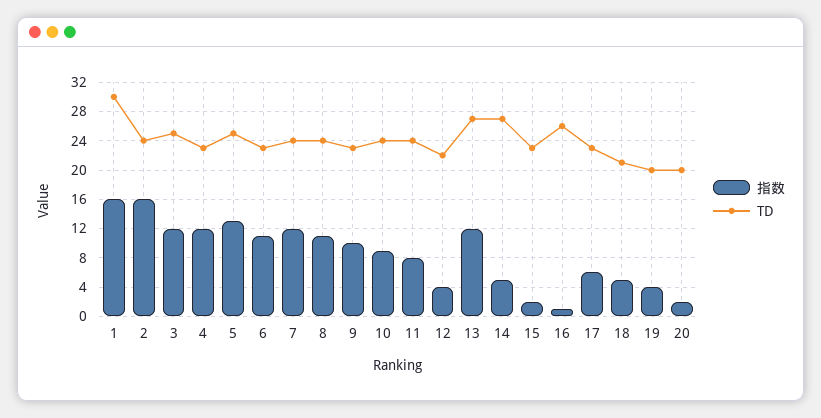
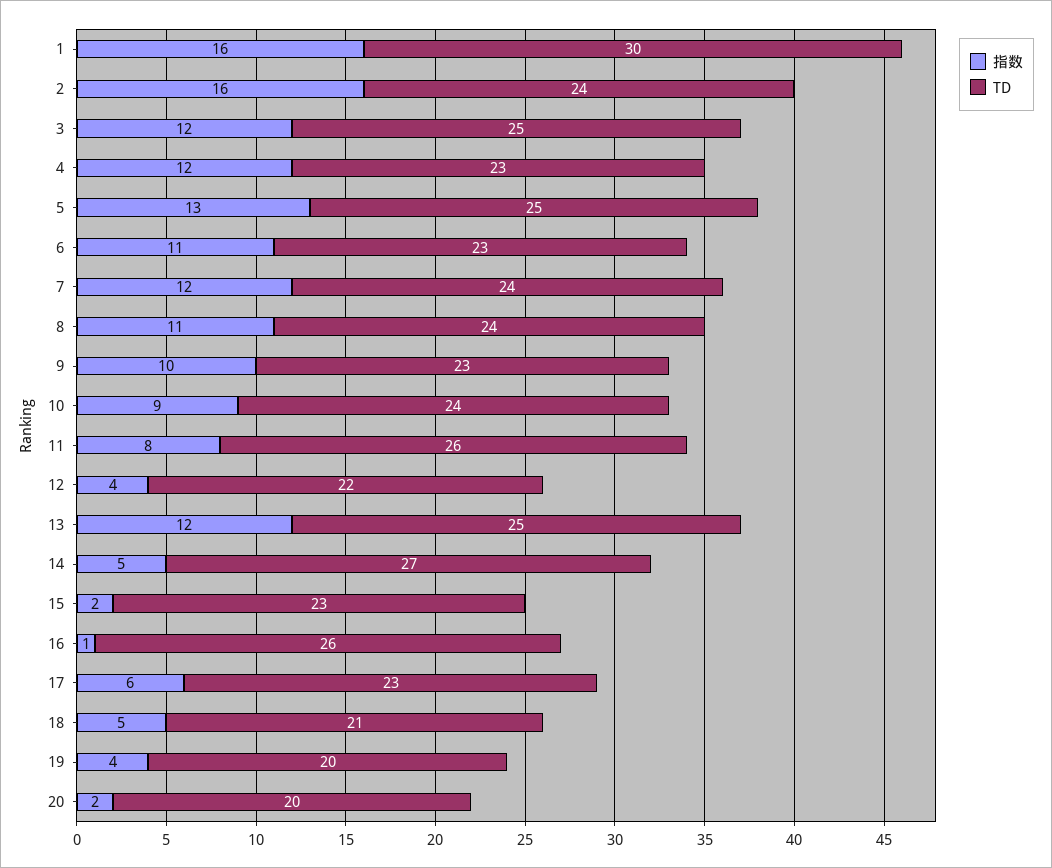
TD, 11: 24 -> 26
TD, 13: 27 -> 25

